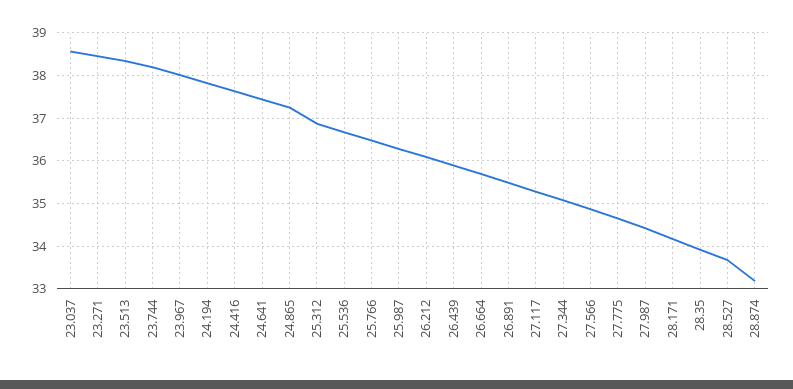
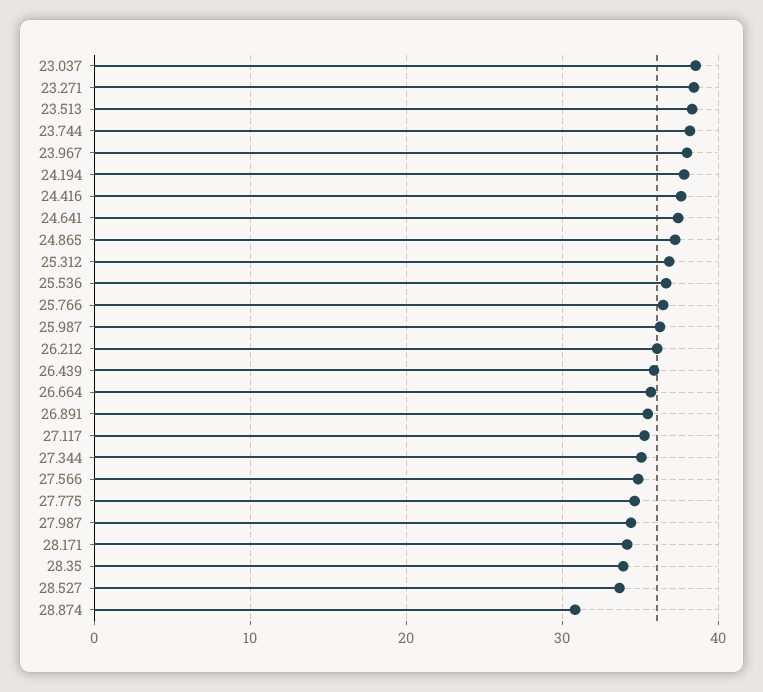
28.874: 33.2 -> 31

